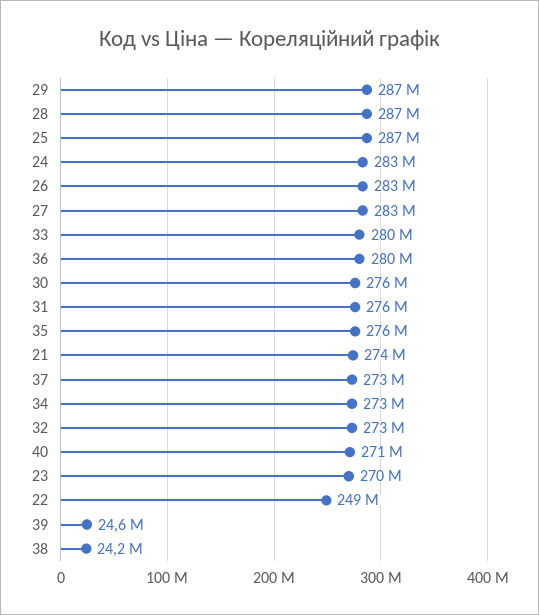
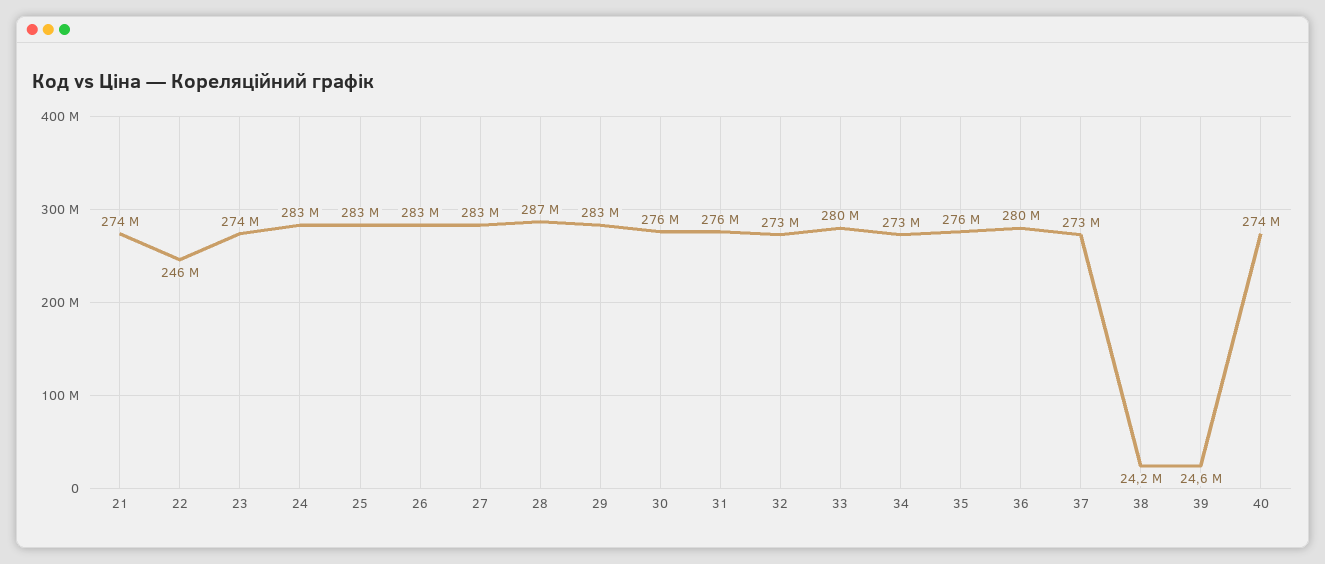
29: 287000000 -> 283000000
25: 287000000 -> 283000000
40: 271000000 -> 274000000
23: 270000000 -> 274000000
22: 249000000 -> 246000000

